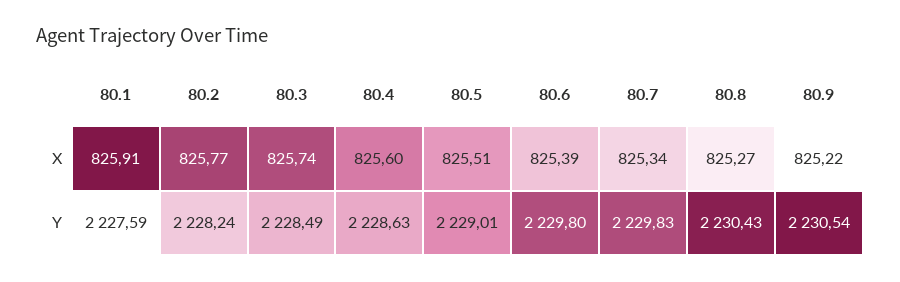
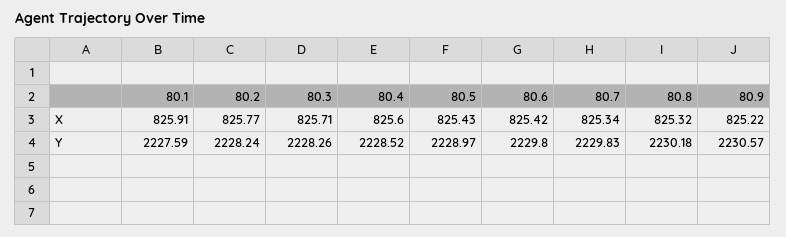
80.3, X: 825.74 -> 825.71
80.5, X: 825.51 -> 825.43
80.6, X: 825.39 -> 825.42
80.8, X: 825.27 -> 825.32
80.3, Y: 2228.49 -> 2228.26
80.4, Y: 2228.63 -> 2228.52
80.5, Y: 2229.01 -> 2228.97
80.8, Y: 2230.43 -> 2230.18
80.9, Y: 2230.54 -> 2230.57

